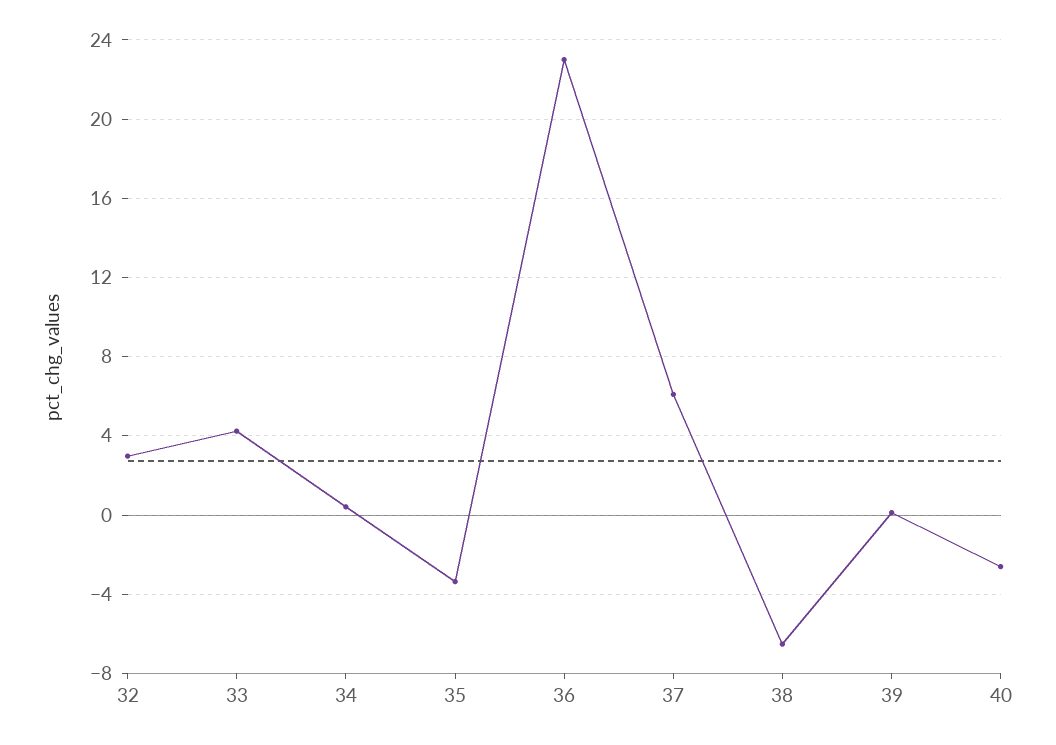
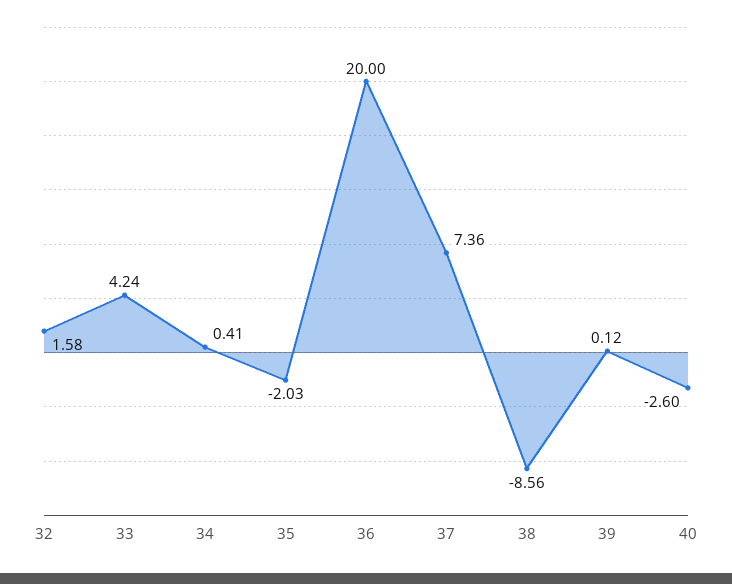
32: 3 -> 1.58
35: -3.5 -> -2.03
36: 23 -> 20
37: 6 -> 7.36
38: -6.5 -> -8.56

